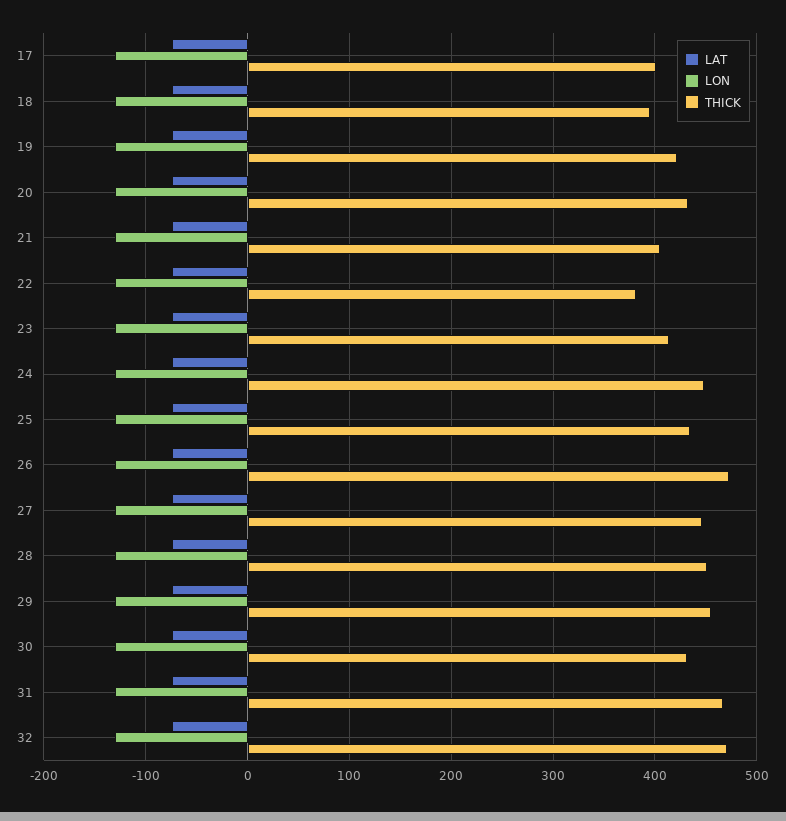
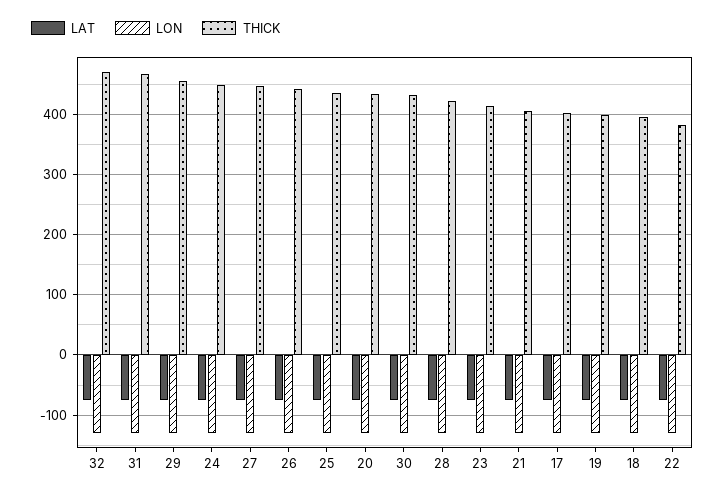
THICK, 19: 420 -> 400
THICK, 26: 470 -> 440
THICK, 28: 450 -> 420

